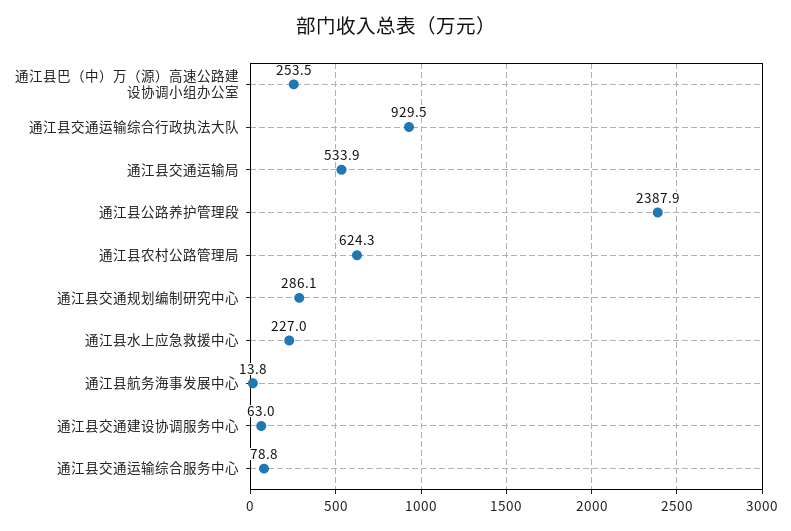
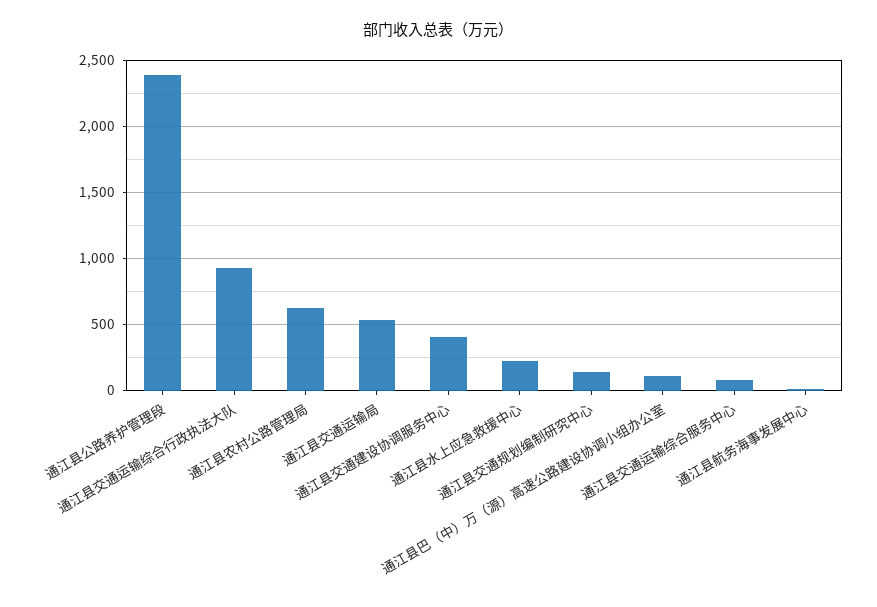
通江县巴（中）万（源）高速公路建设协调小组办公室: 253.5 -> 100
通江县交通规划编制研究中心: 286.1 -> 150
通江县交通建设协调服务中心: 63 -> 400

